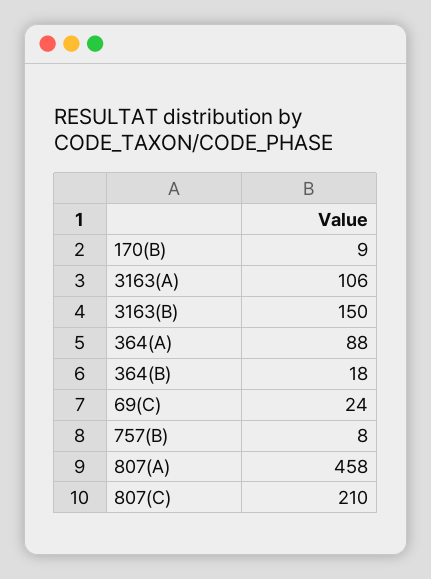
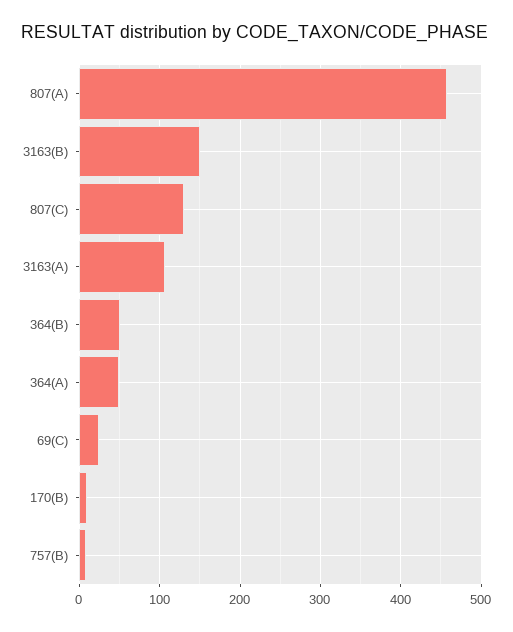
364(A): 88 -> 50
364(B): 18 -> 50
807(C): 210 -> 130

